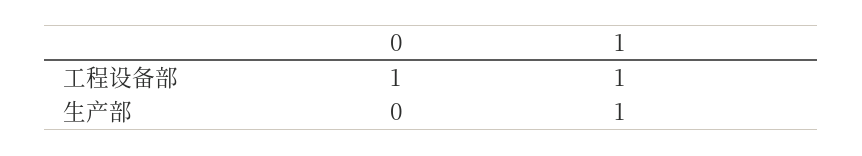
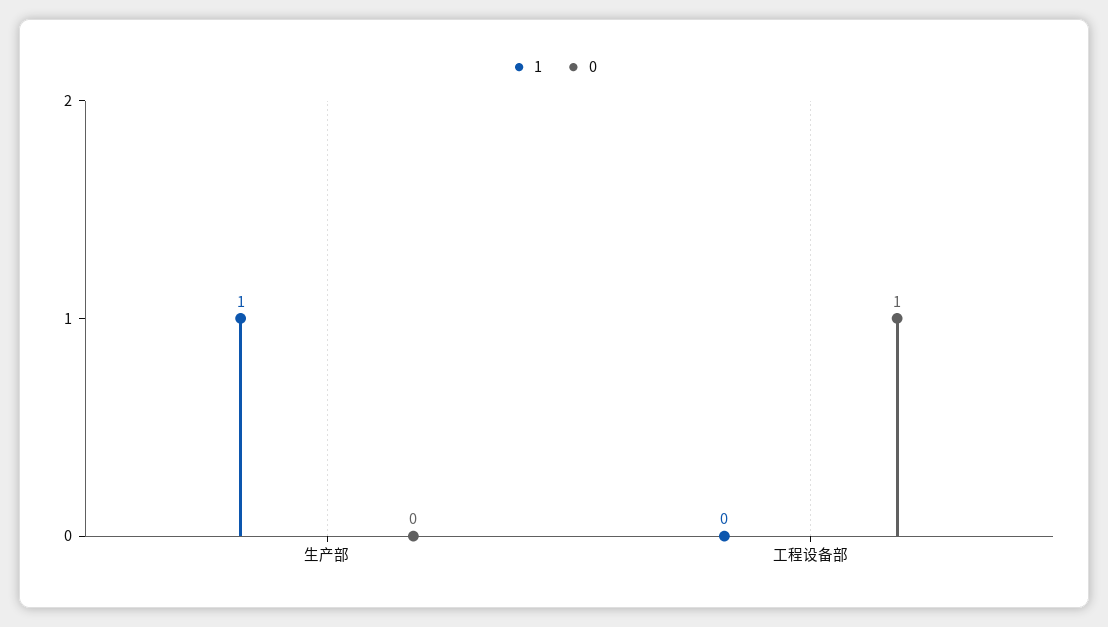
1, 工程设备部: 1 -> 0

